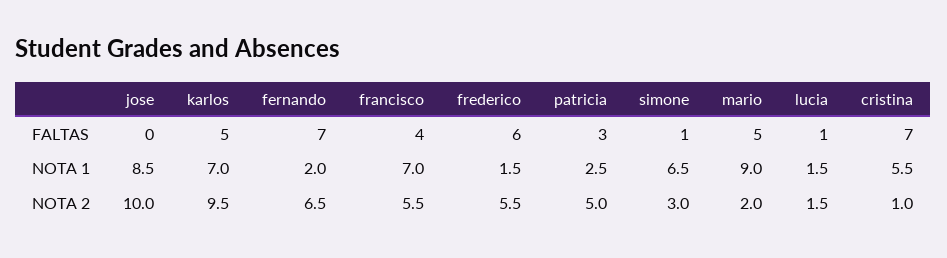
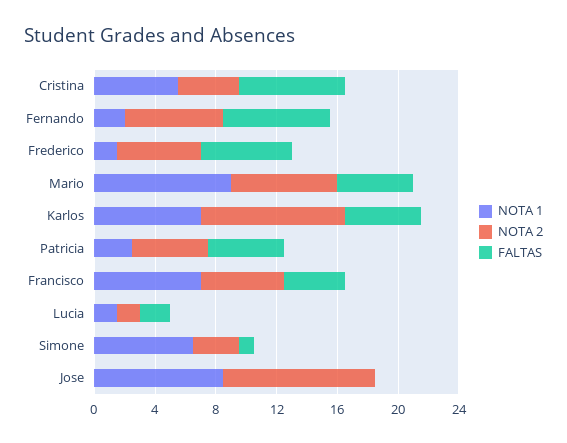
FALTAS, patricia: 3 -> 5
FALTAS, lucia: 1 -> 2
NOTA 2, mario: 2 -> 7
NOTA 2, cristina: 1 -> 4

